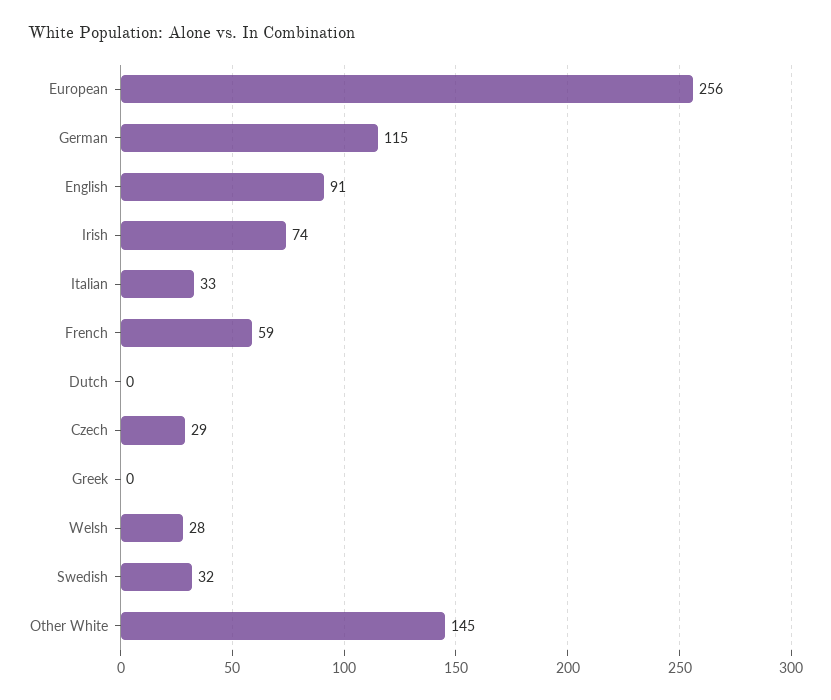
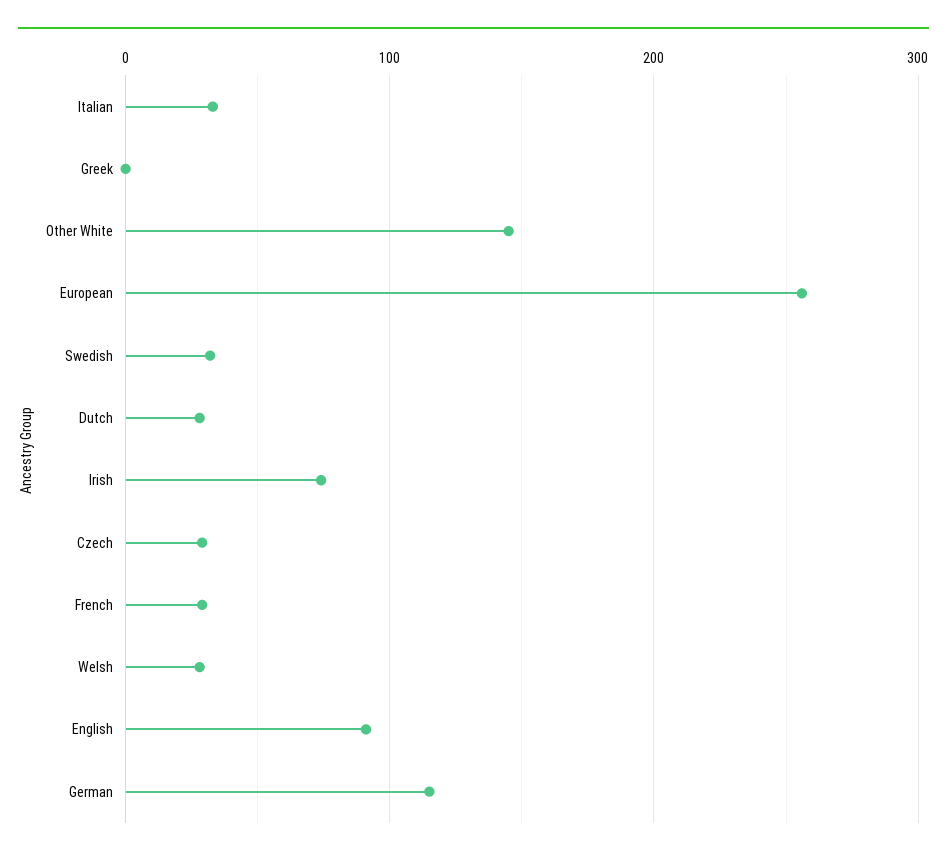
French: 59 -> 30
Dutch: 0 -> 30

